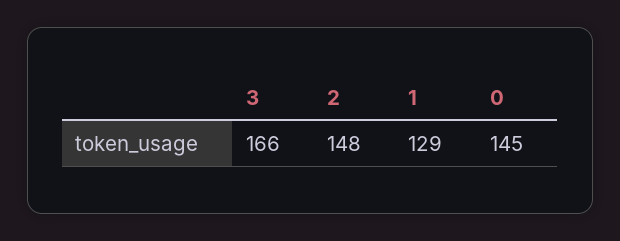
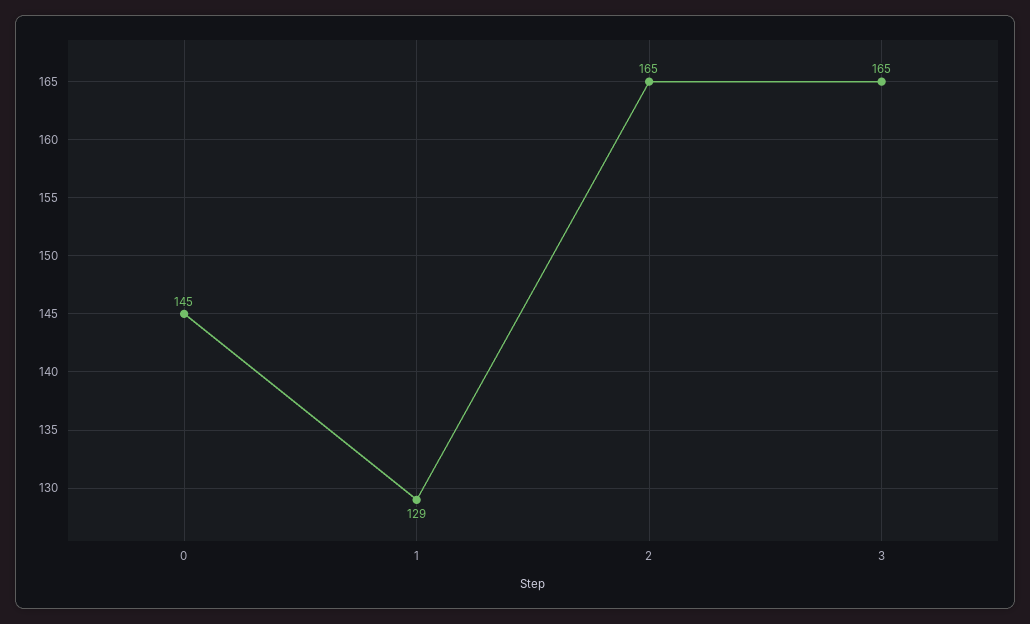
3: 166 -> 165
2: 148 -> 165

